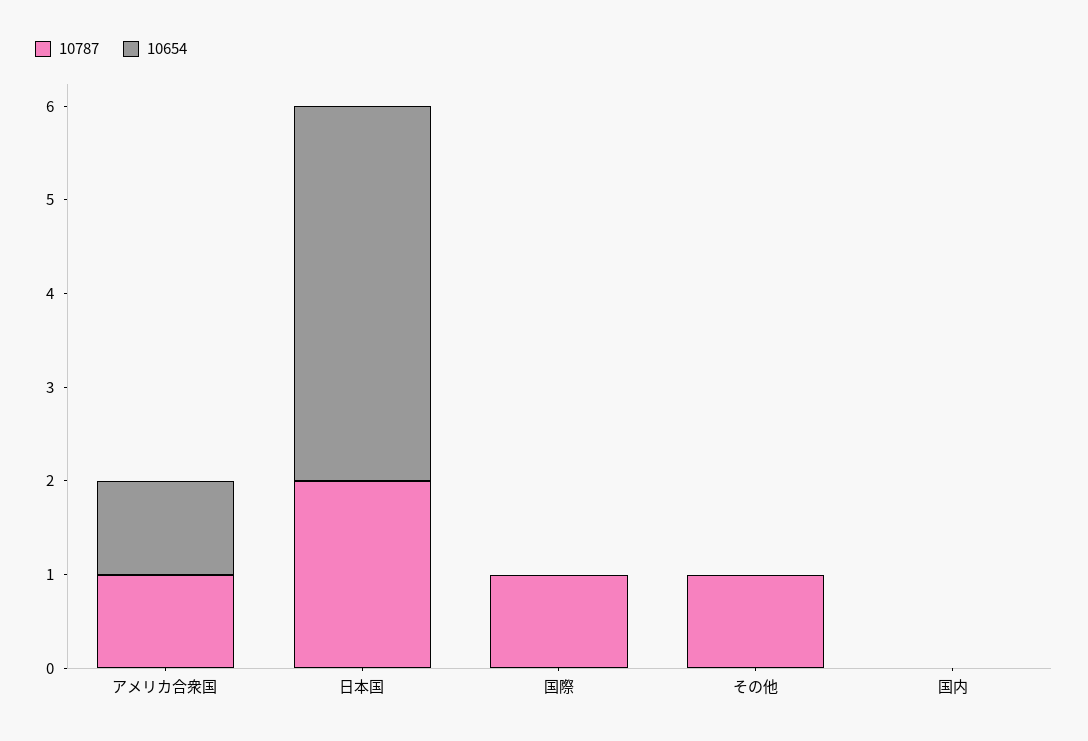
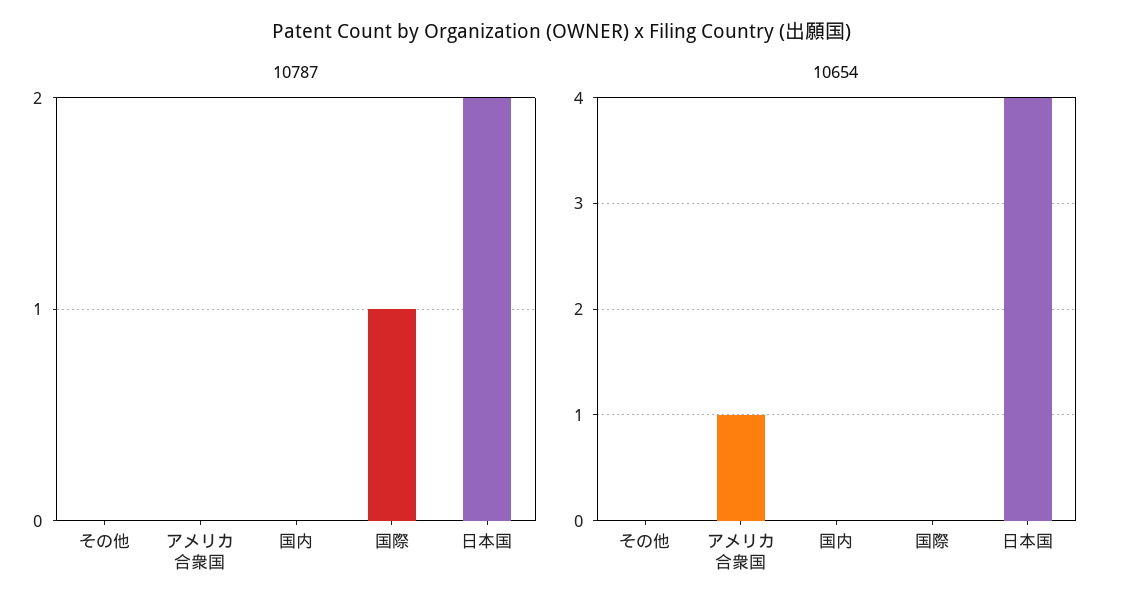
10787, アメリカ合衆国: 1 -> 0
10787, その他: 1 -> 0

